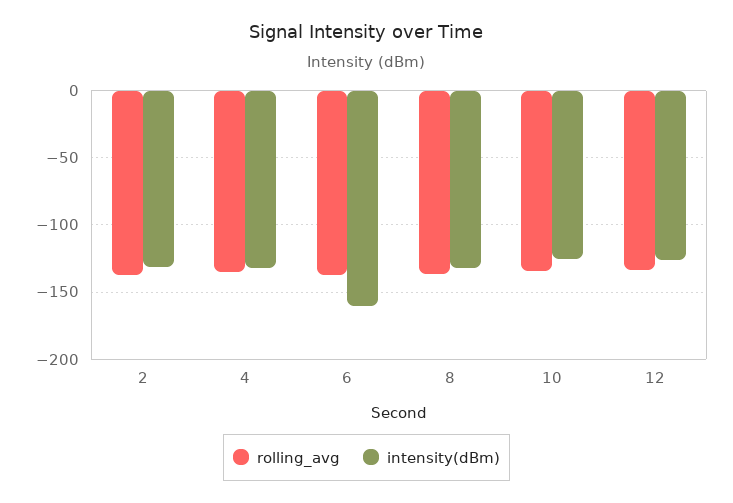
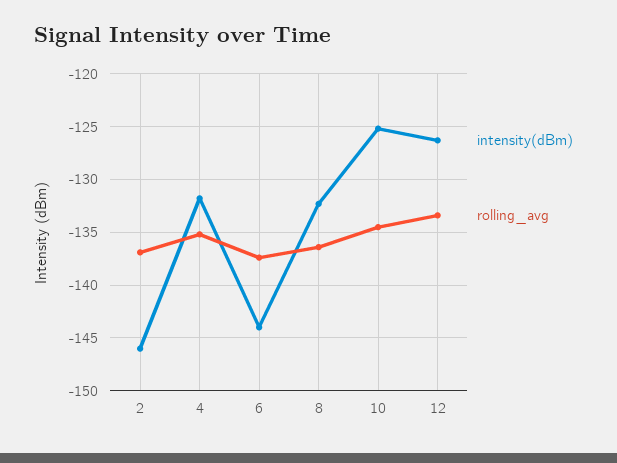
intensity(dBm), 2: -130 -> -146
intensity(dBm), 6: -160 -> -144

